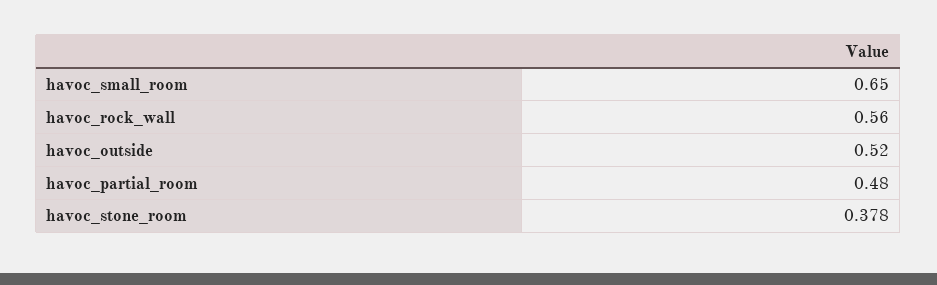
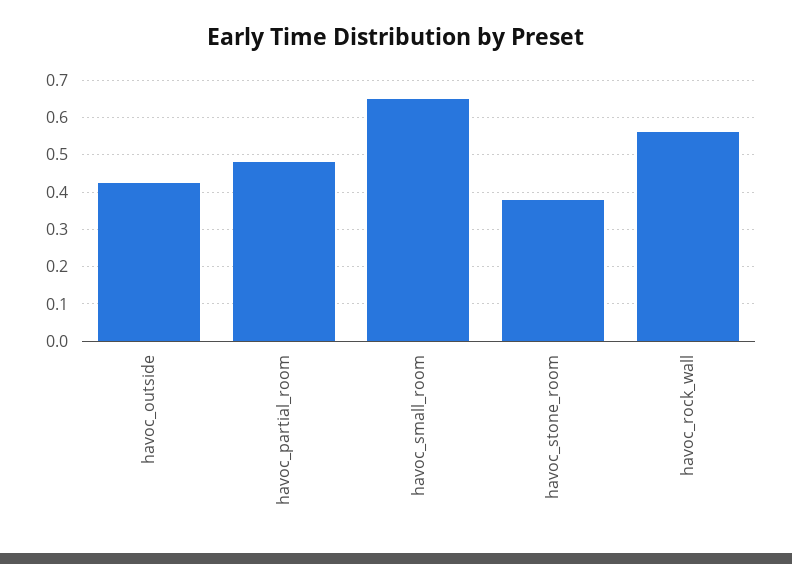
havoc_outside: 0.52 -> 0.42

